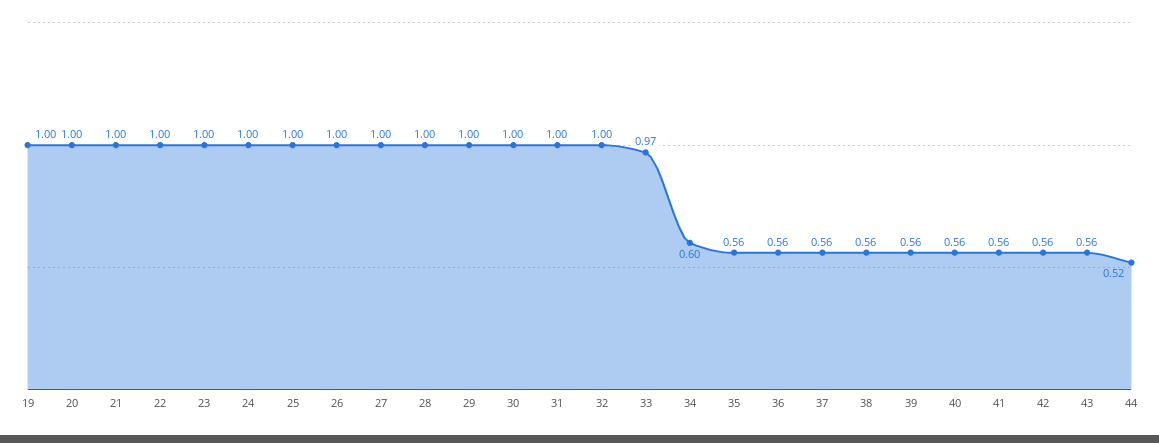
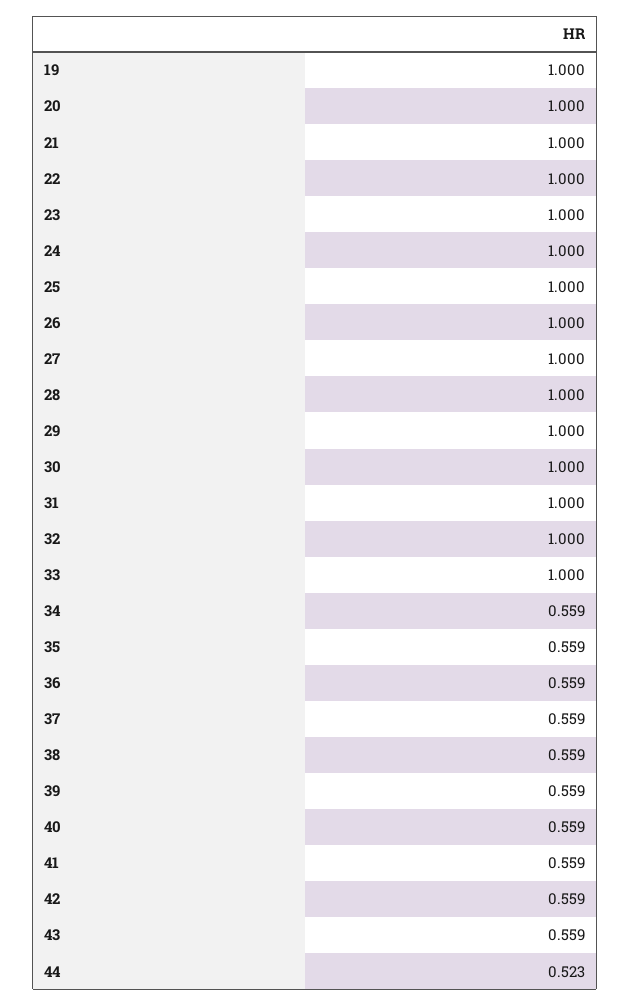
33: 0.97 -> 1
34: 0.6 -> 0.559

